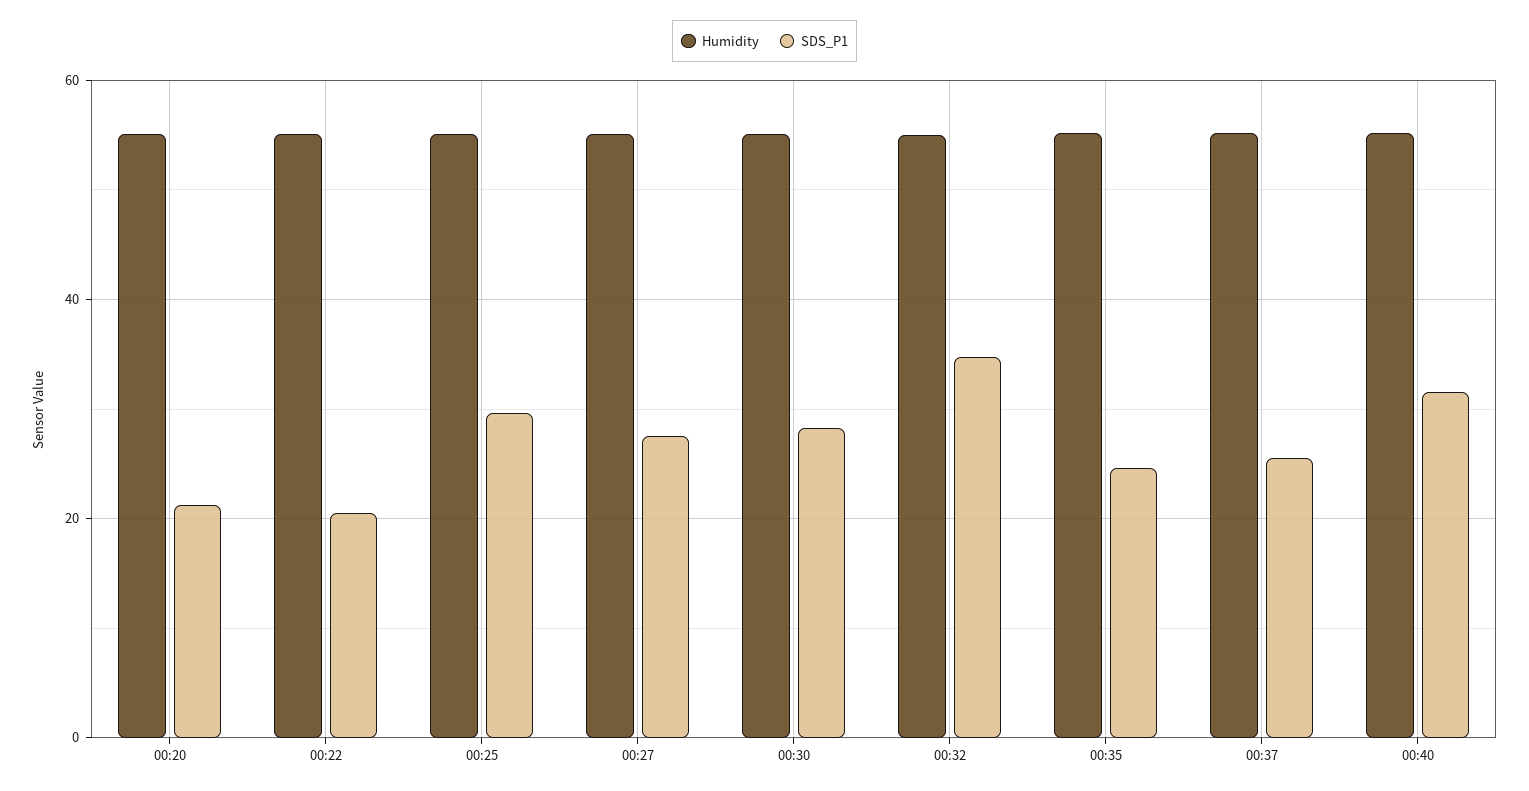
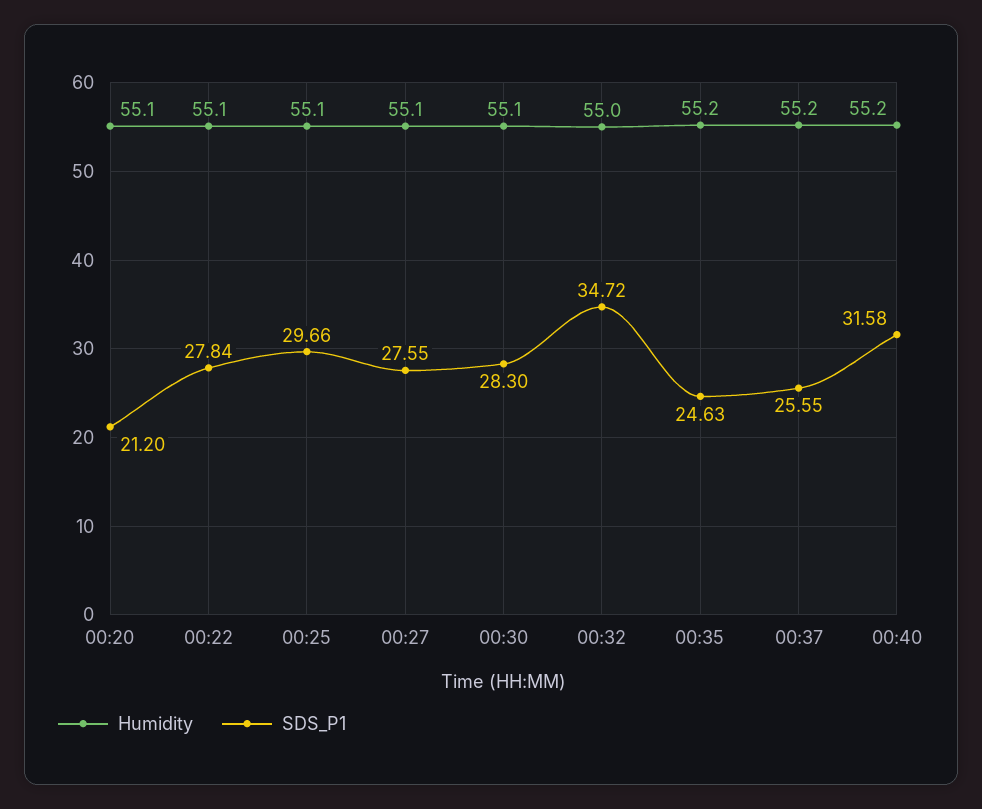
SDS_P1, 00:22: 20 -> 27.84

